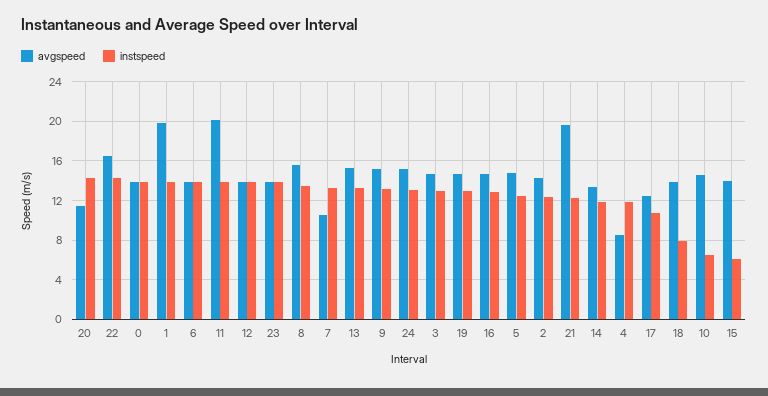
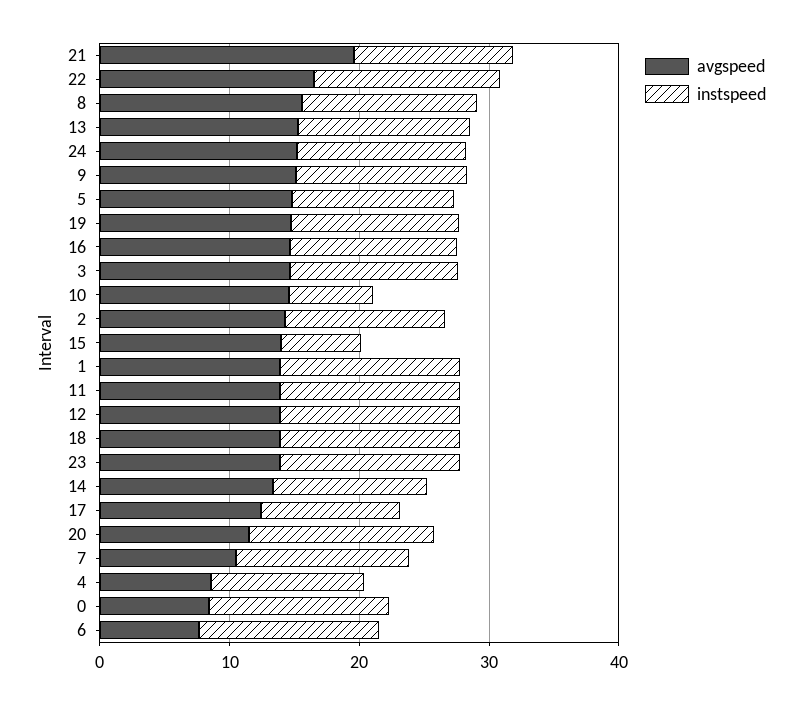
avgspeed, 0: 14 -> 8
avgspeed, 1: 20 -> 14
avgspeed, 6: 14 -> 8
avgspeed, 11: 20 -> 14
instspeed, 18: 8 -> 14

